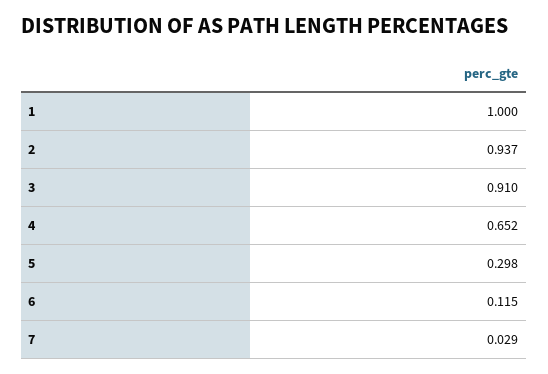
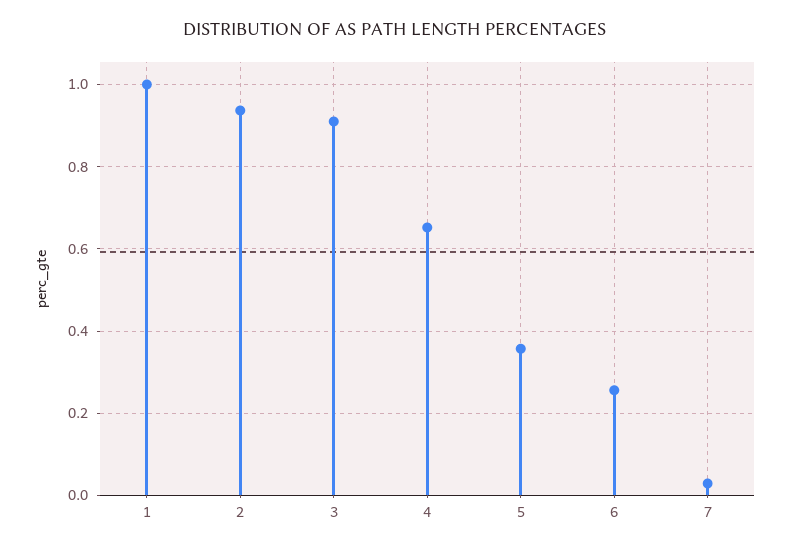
5: 0.298 -> 0.36
6: 0.115 -> 0.26

